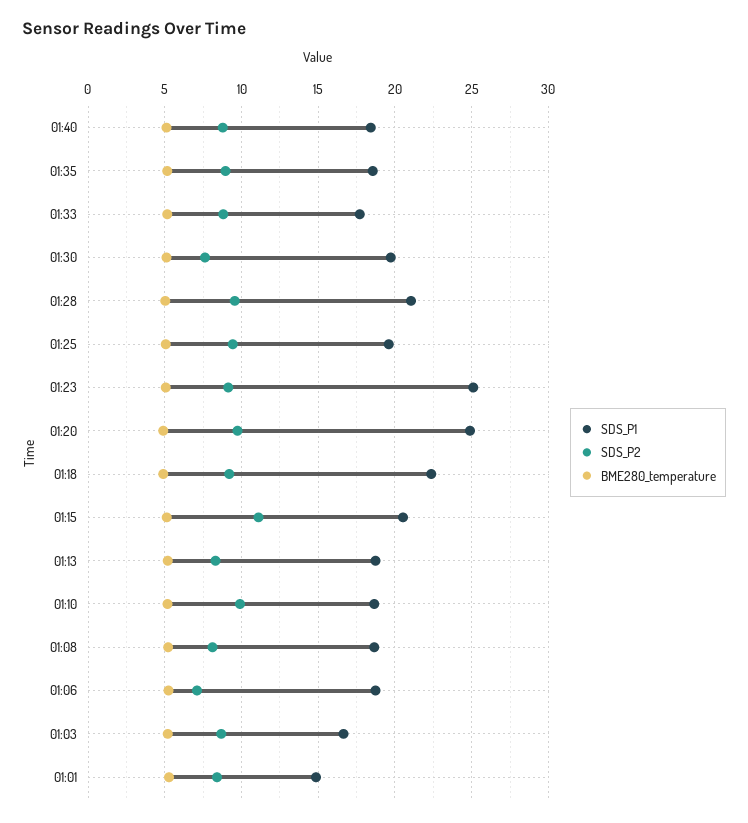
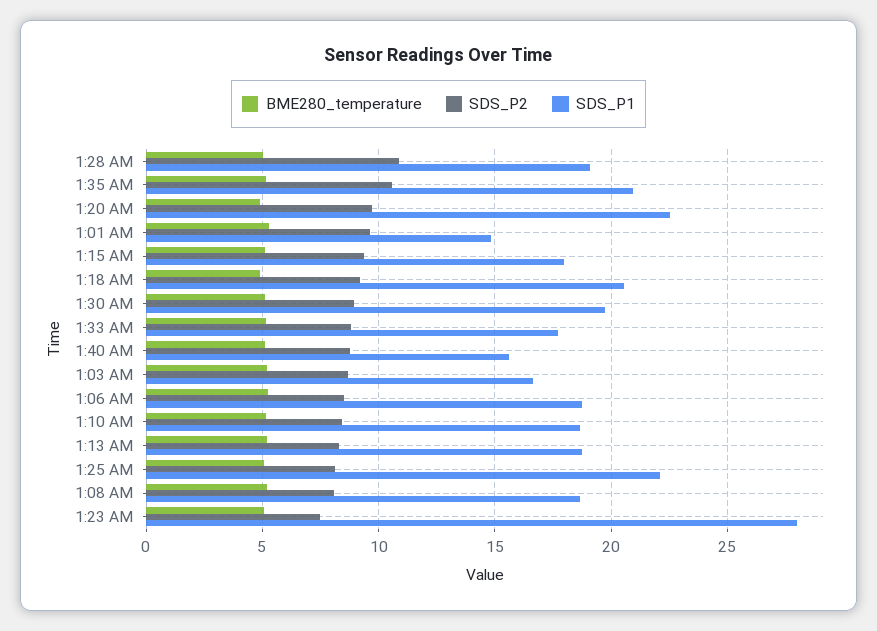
SDS_P1, 01:40: 18.5 -> 15.5
SDS_P1, 01:35: 18.5 -> 21
SDS_P2, 01:35: 9 -> 10.5
SDS_P2, 01:30: 7.5 -> 9
SDS_P1, 01:28: 21 -> 19
SDS_P2, 01:28: 9.5 -> 11
SDS_P1, 01:25: 19.5 -> 22
SDS_P2, 01:25: 9.5 -> 8
SDS_P1, 01:23: 25 -> 28
SDS_P2, 01:23: 9 -> 7.5
SDS_P1, 01:20: 25 -> 22.5
SDS_P1, 01:18: 22.5 -> 20.5
SDS_P1, 01:15: 20.5 -> 18
SDS_P2, 01:15: 11 -> 9.5
SDS_P2, 01:10: 10 -> 8.5
SDS_P2, 01:06: 7 -> 8.5
SDS_P2, 01:01: 8.5 -> 9.5

